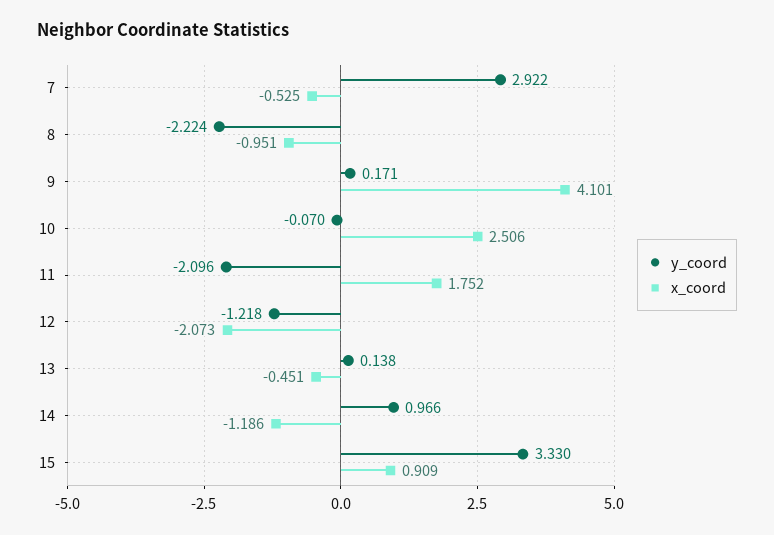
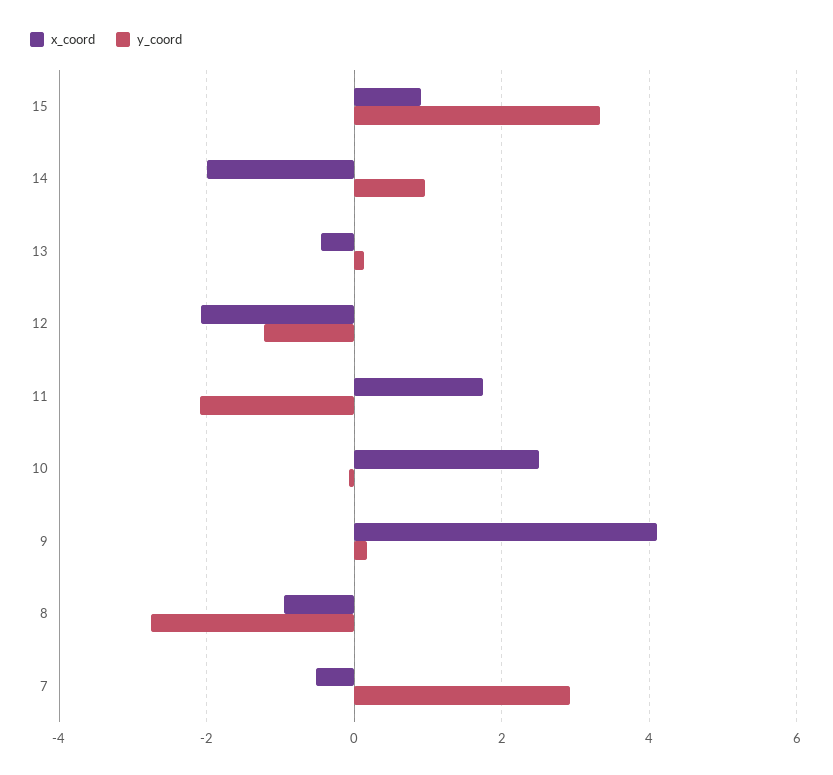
y_coord, 8: -2.224 -> -2.8
x_coord, 14: -1.186 -> -2

